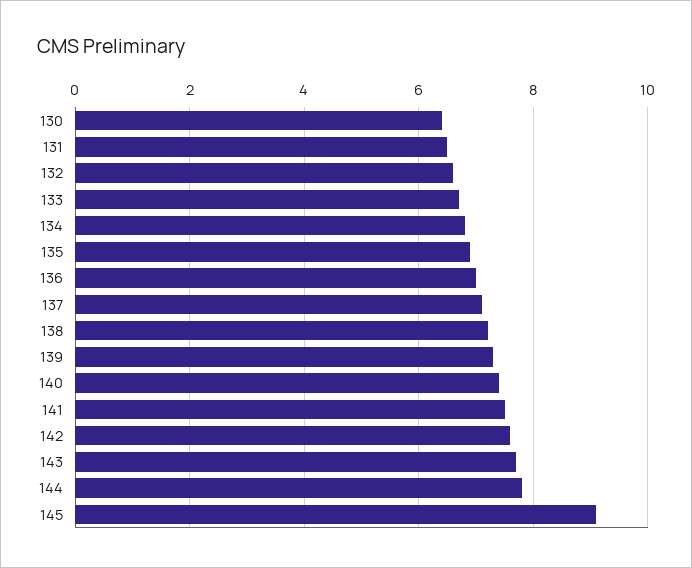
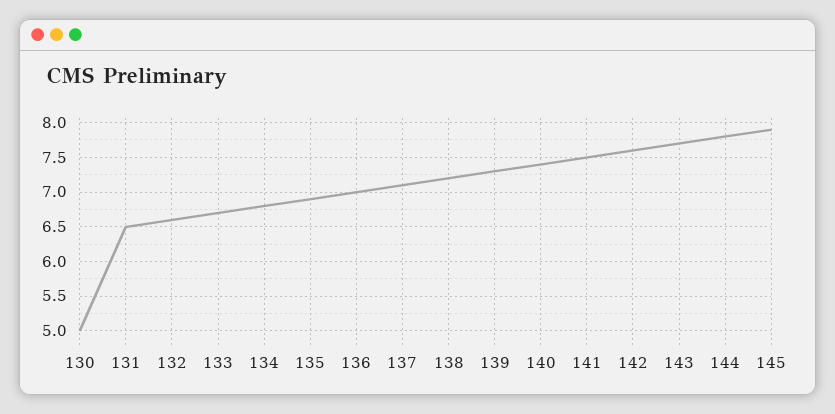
130: 6.5 -> 5
145: 9 -> 7.9

